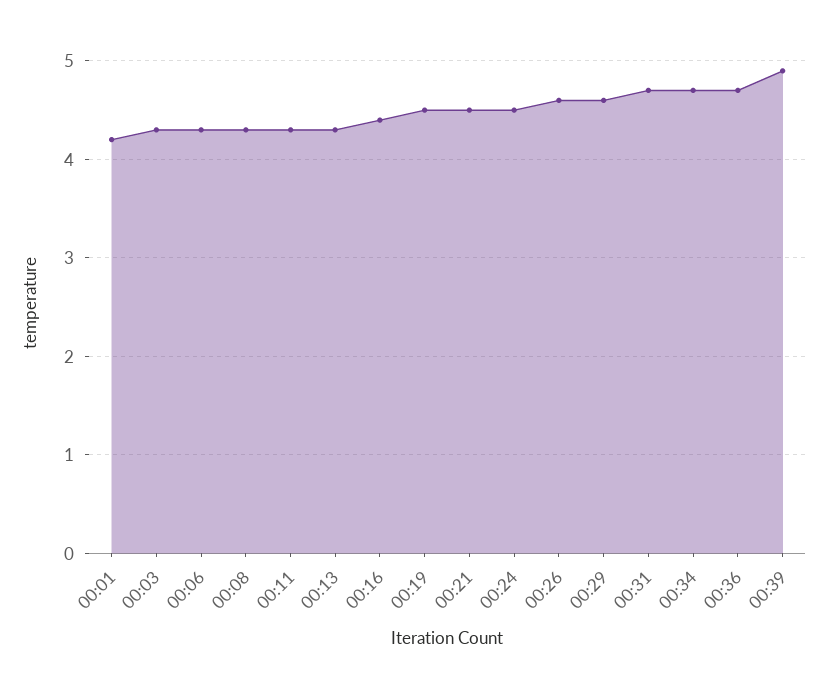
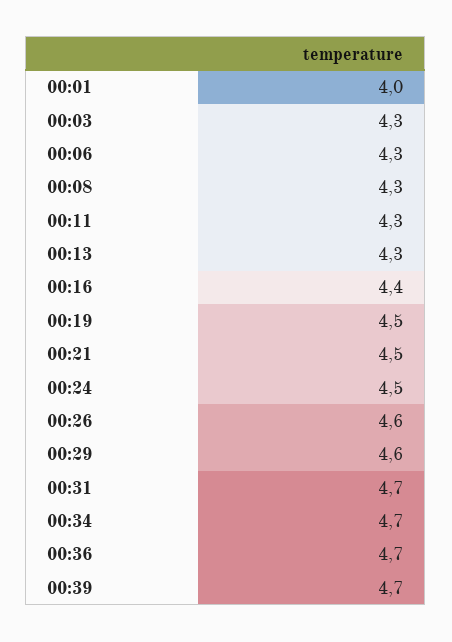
00:01: 4.2 -> 4
00:39: 4.9 -> 4.7

